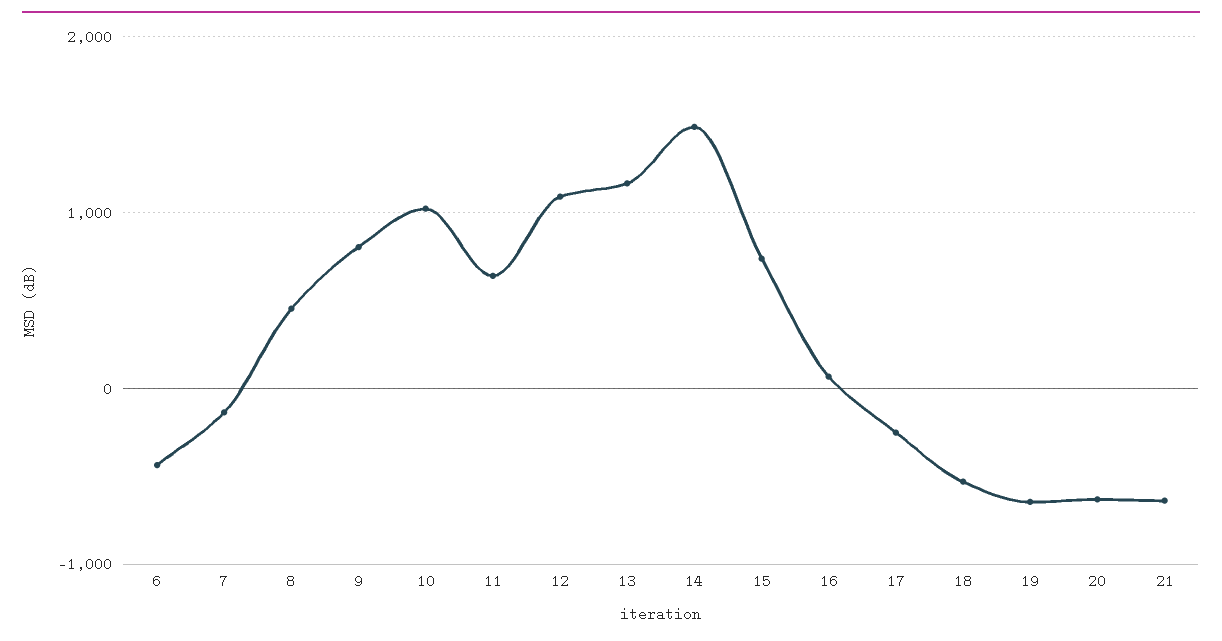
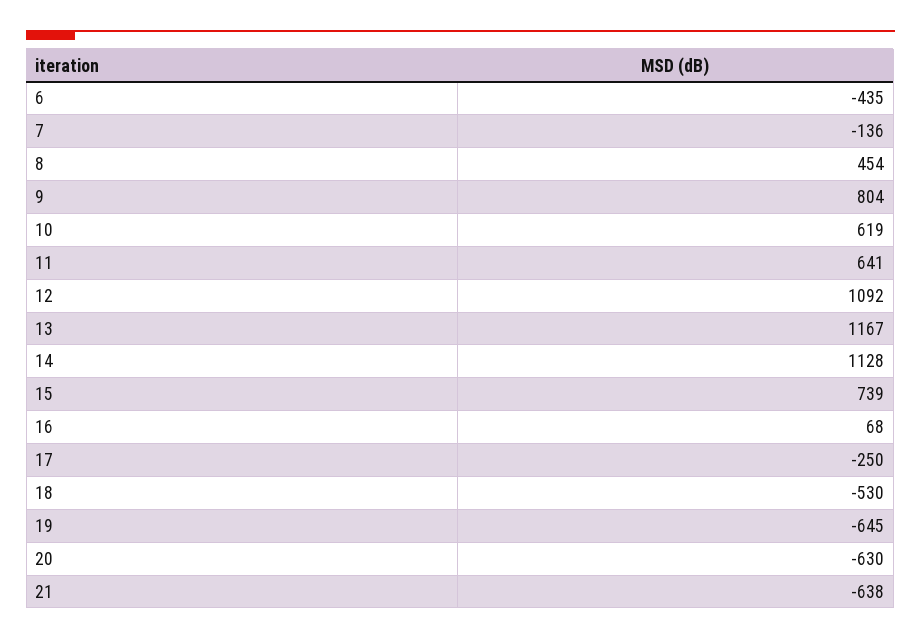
10: 1000 -> 619
14: 1500 -> 1128

